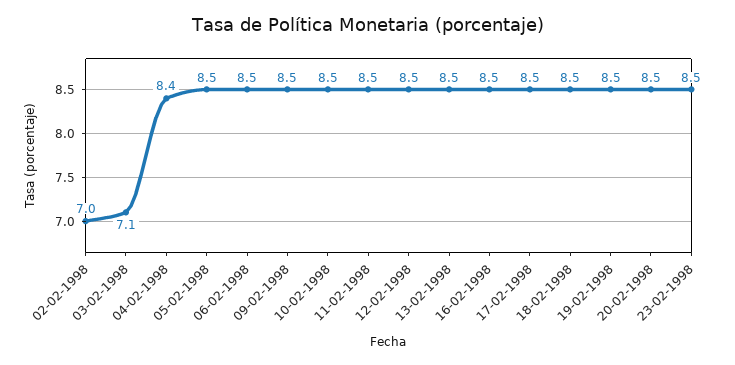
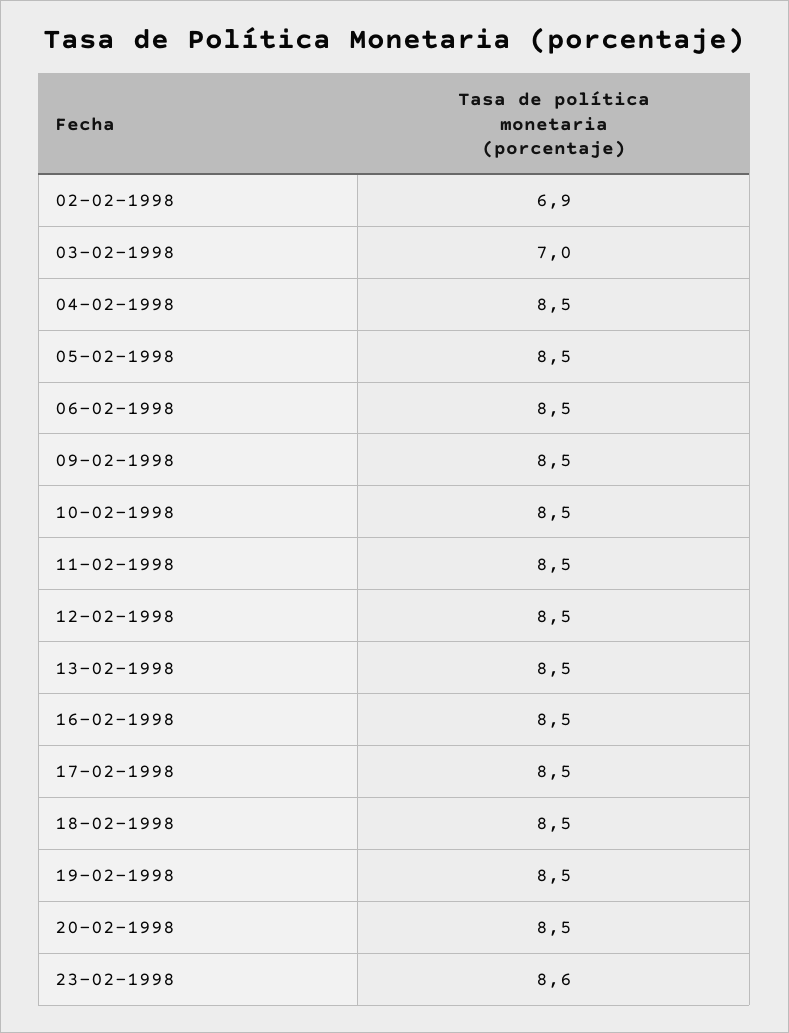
02-02-1998: 7 -> 6.9
03-02-1998: 7.1 -> 7
04-02-1998: 8.4 -> 8.5
23-02-1998: 8.5 -> 8.6

